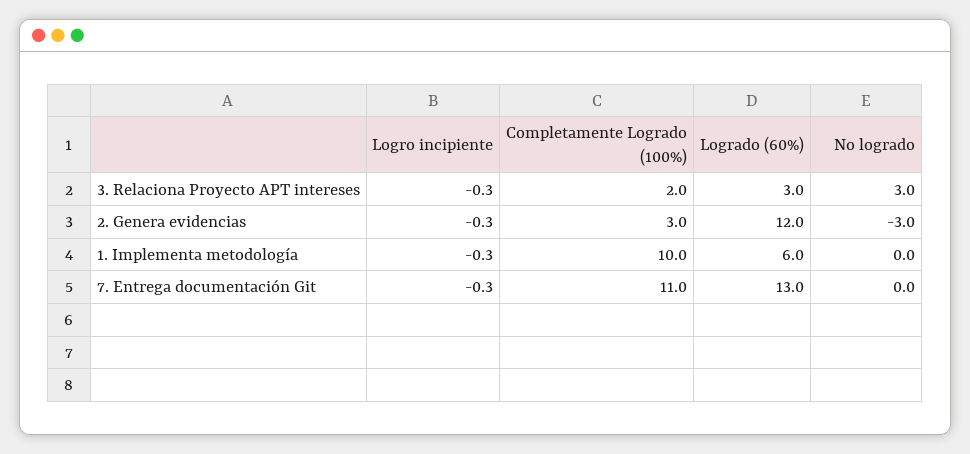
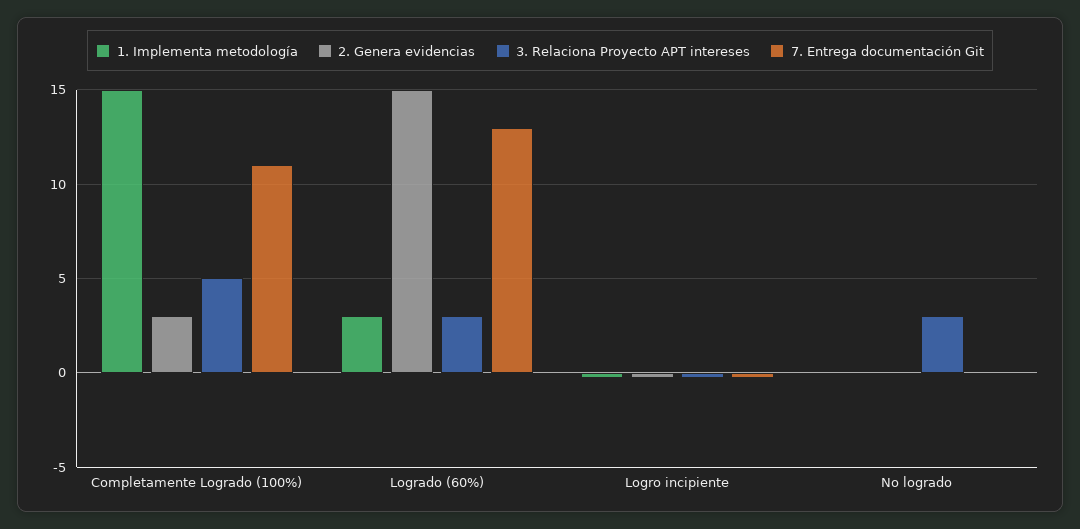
3. Relaciona Proyecto APT intereses, Completamente Logrado (100%): 2 -> 5
2. Genera evidencias, Logrado (60%): 12 -> 15
2. Genera evidencias, No logrado: -3 -> 0
1. Implementa metodología, Completamente Logrado (100%): 10 -> 15
1. Implementa metodología, Logrado (60%): 6 -> 3

